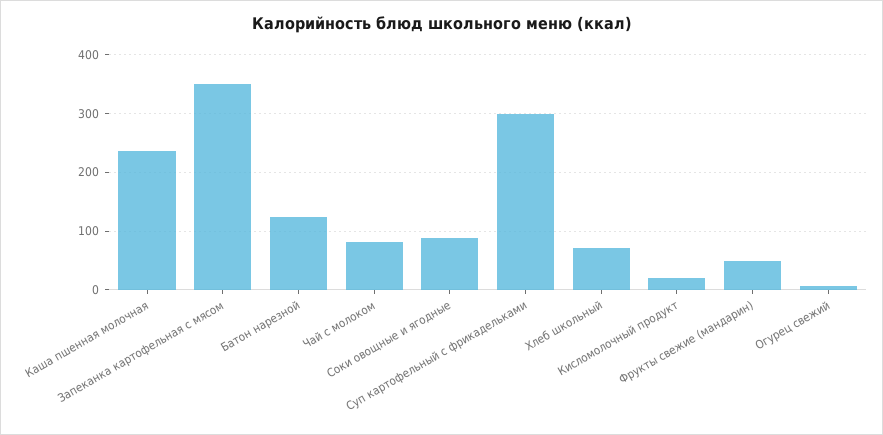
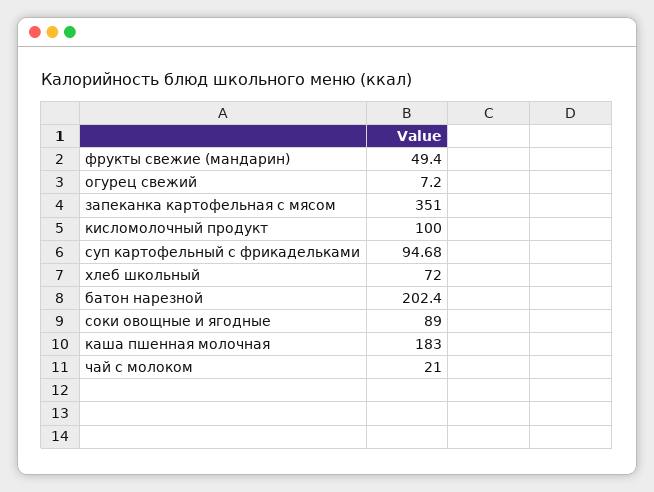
Каша пшенная молочная: 240 -> 183
Батон нарезной: 120 -> 202.4
Чай с молоком: 80 -> 21
Суп картофельный с фрикадельками: 300 -> 94.68
Кисломолочный продукт: 20 -> 100

